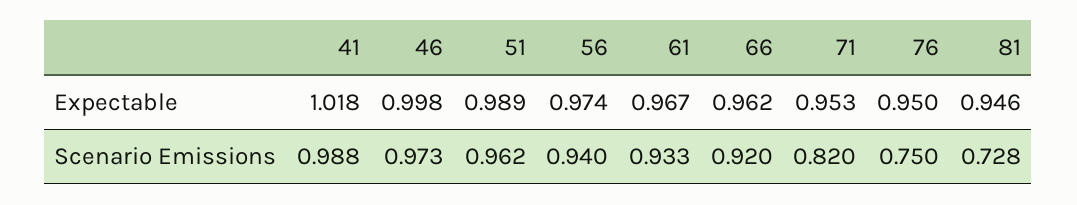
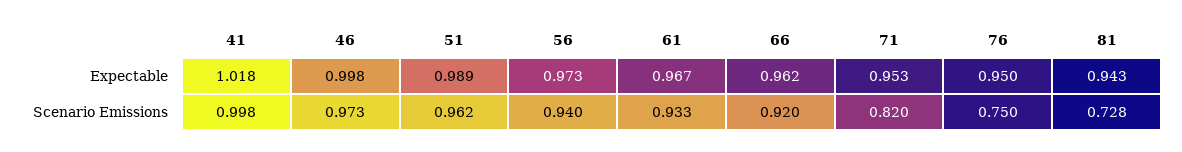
56, Expectable: 0.974 -> 0.973
81, Expectable: 0.946 -> 0.943
41, Scenario Emissions: 0.988 -> 0.998

